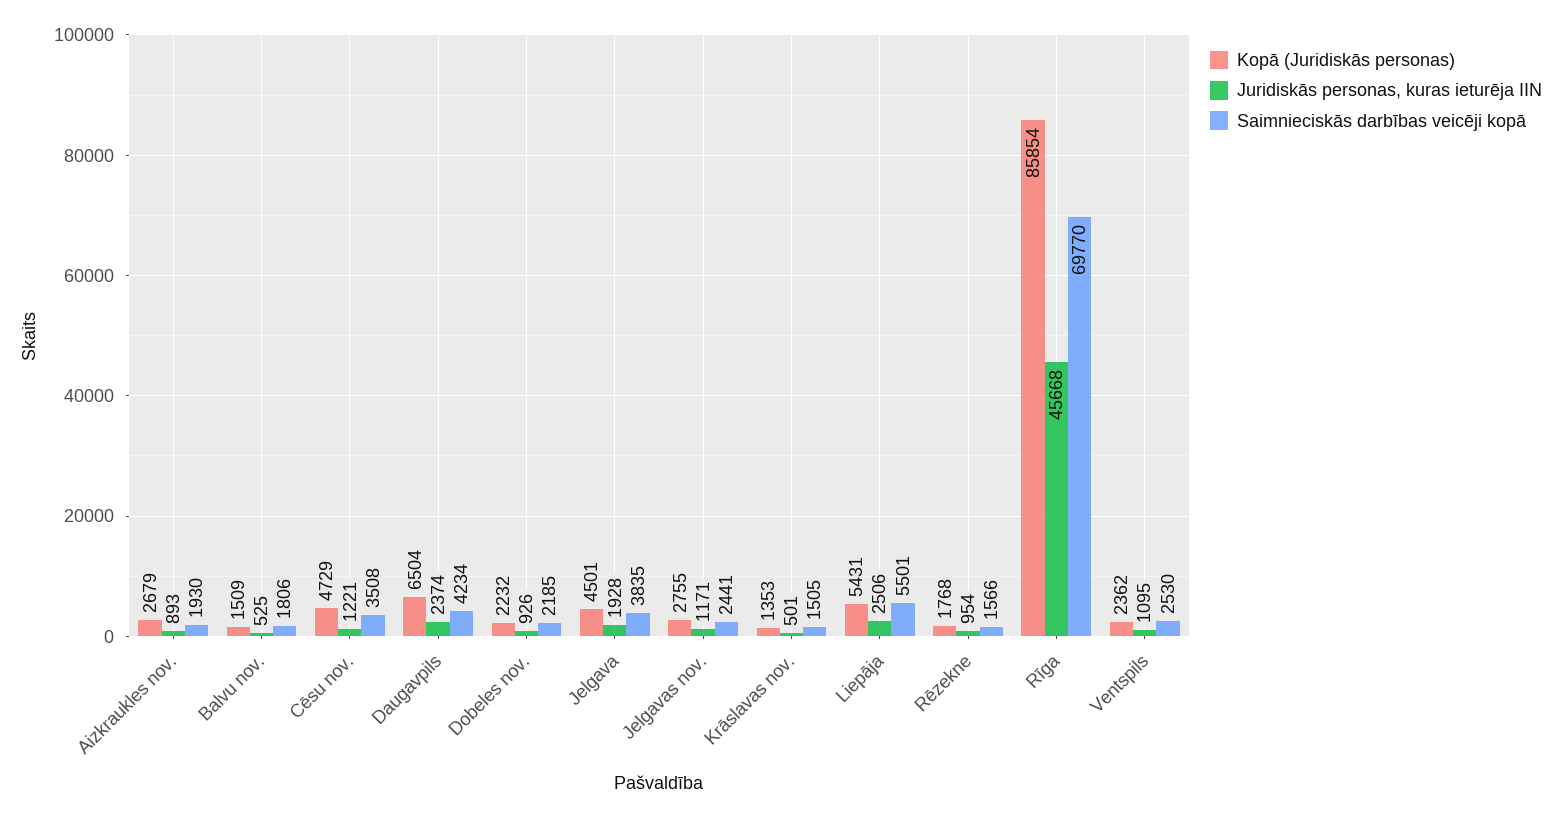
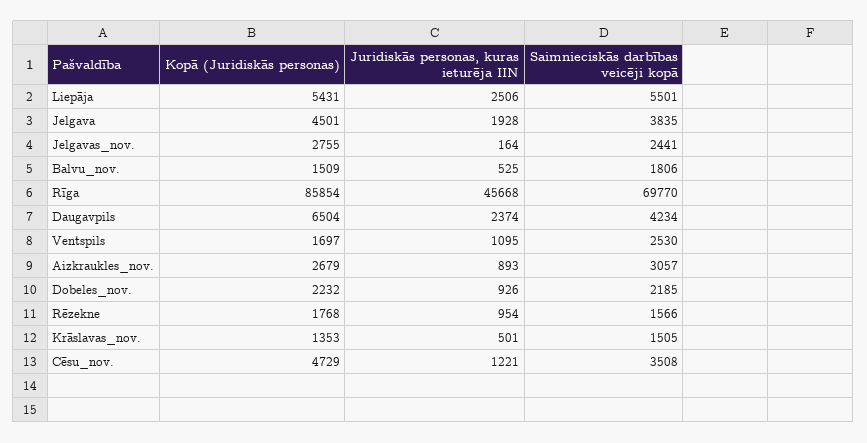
Saimnieciskās darbības veicēji kopā, Aizkraukles nov.: 1930 -> 3057
Juridiskās personas, kuras ieturēja IIN, Jelgavas nov.: 1171 -> 164
Kopā (Juridiskās personas), Ventspils: 2362 -> 1697

